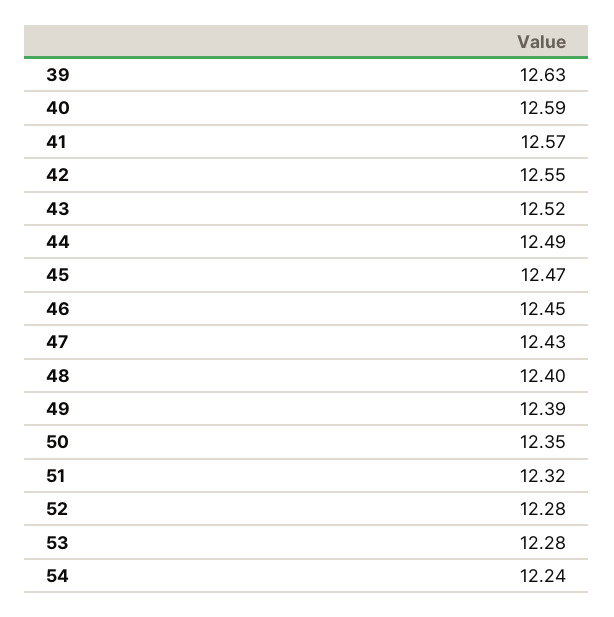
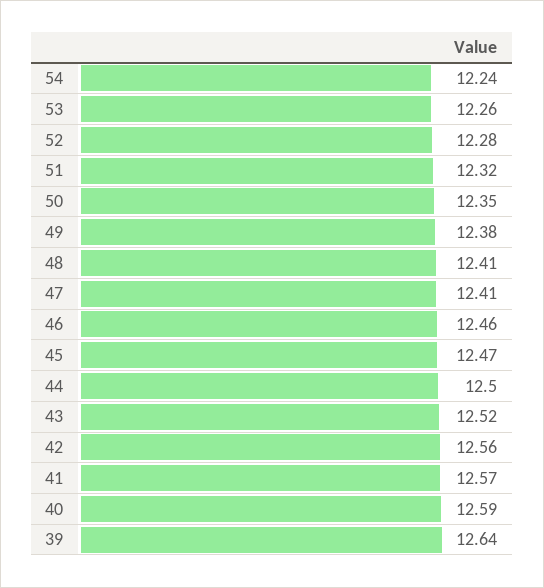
39: 12.63 -> 12.64
42: 12.55 -> 12.56
44: 12.49 -> 12.5
46: 12.45 -> 12.46
47: 12.43 -> 12.41
48: 12.4 -> 12.41
49: 12.39 -> 12.38
53: 12.28 -> 12.26

